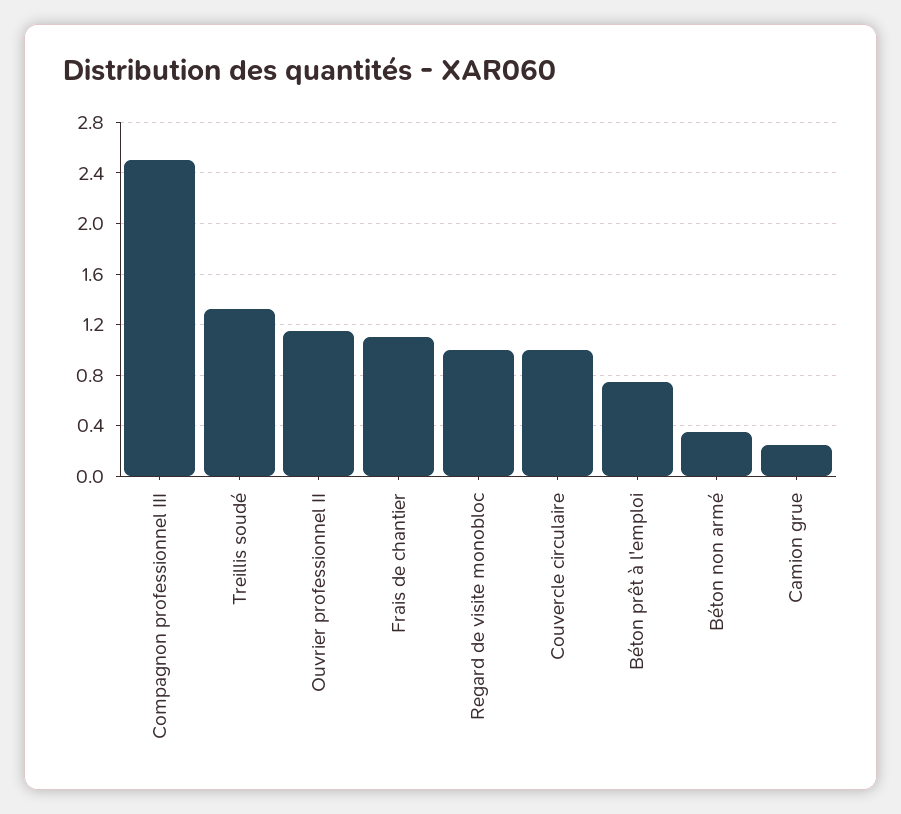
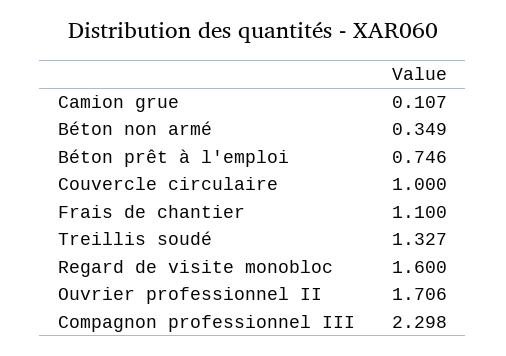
Compagnon professionnel III: 2.5 -> 2.298
Ouvrier professionnel II: 1.15 -> 1.706
Regard de visite monobloc: 1 -> 1.6
Camion grue: 0.25 -> 0.107

